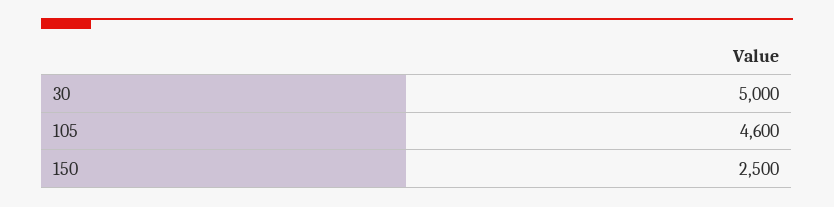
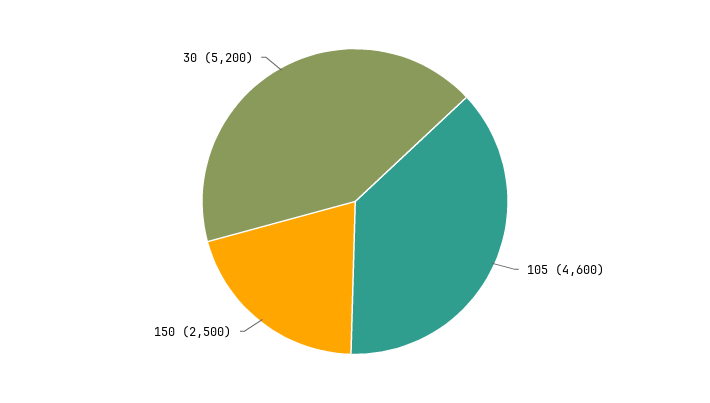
30: 5000 -> 5200

